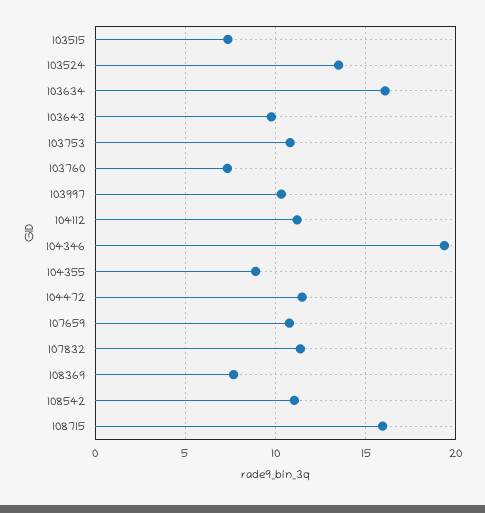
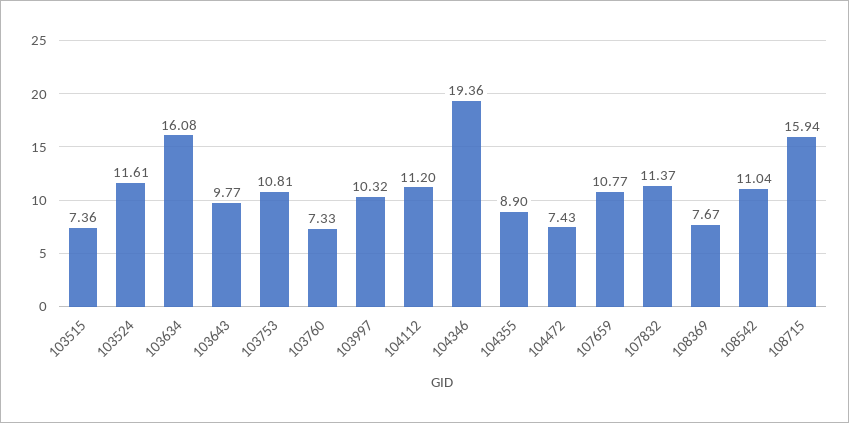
103524: 13.5 -> 11.61
104472: 11.5 -> 7.43

